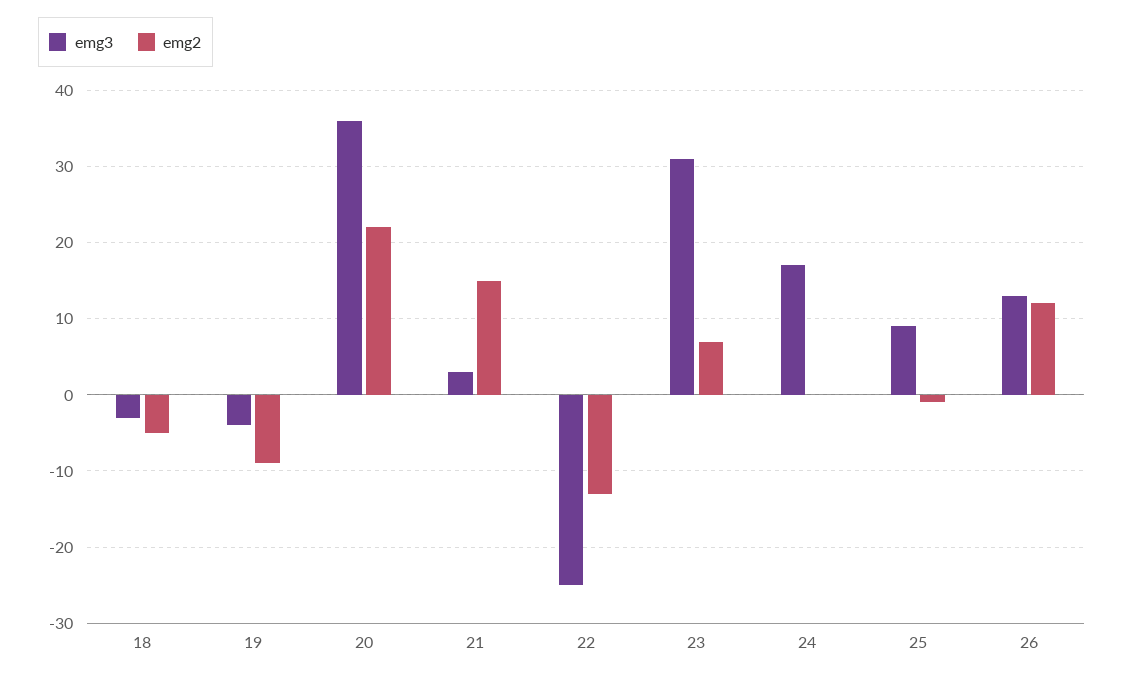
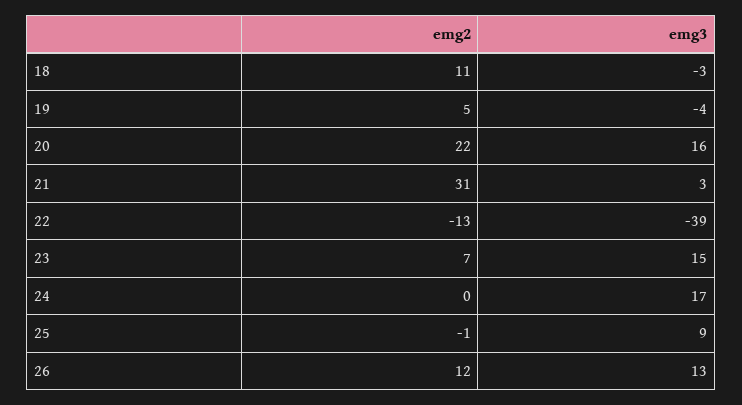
emg2, 18: -5 -> 11
emg2, 19: -9 -> 5
emg3, 20: 36 -> 16
emg2, 21: 15 -> 31
emg3, 22: -25 -> -39
emg3, 23: 31 -> 15

